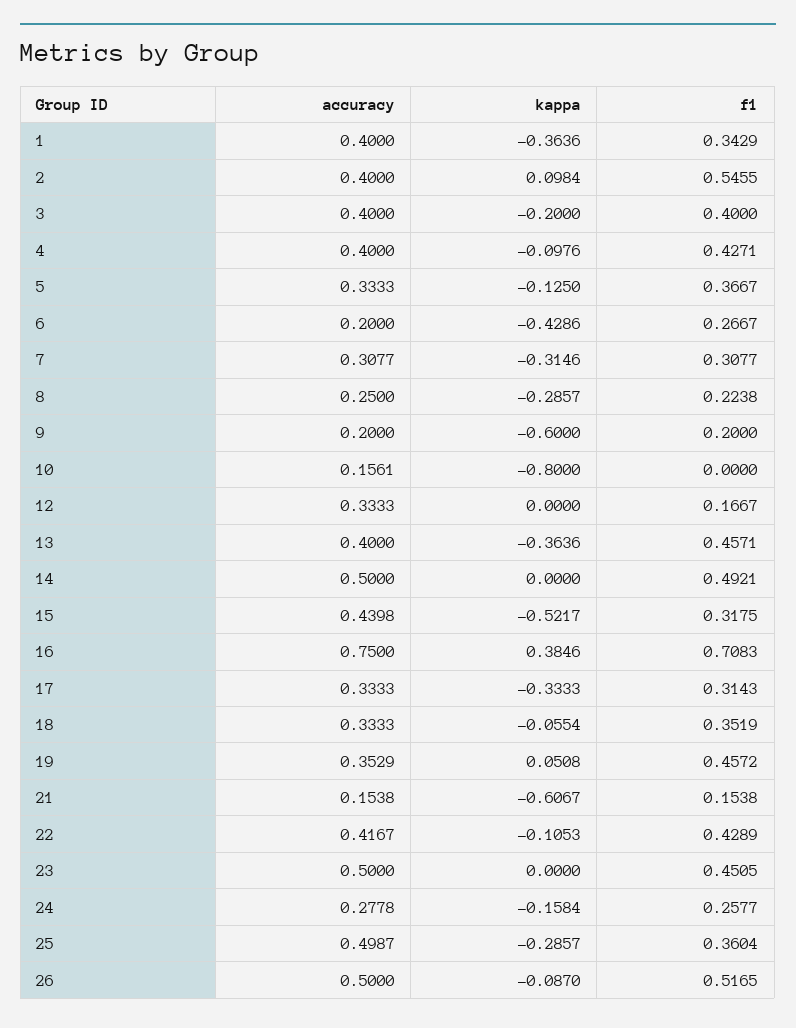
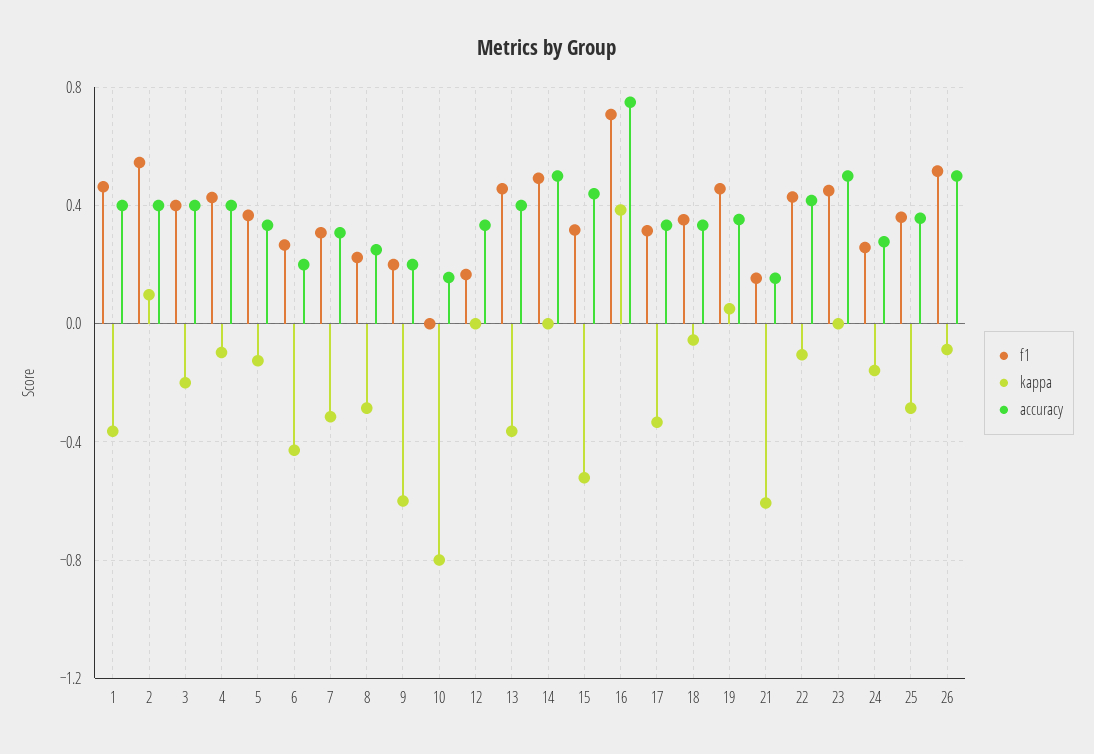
f1, 1: 0.3429 -> 0.45
accuracy, 25: 0.4987 -> 0.35

